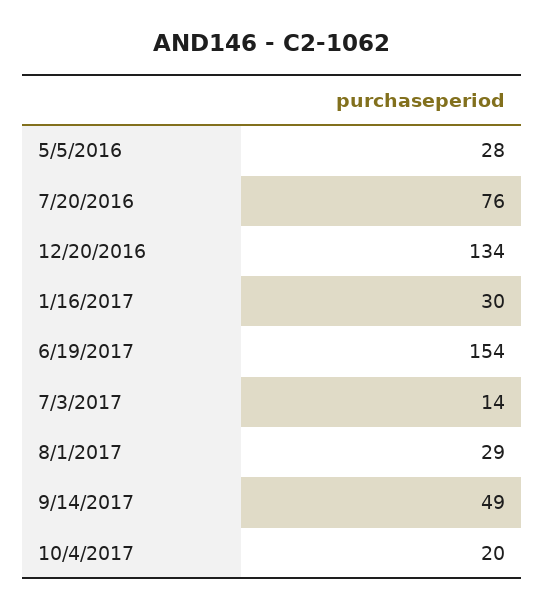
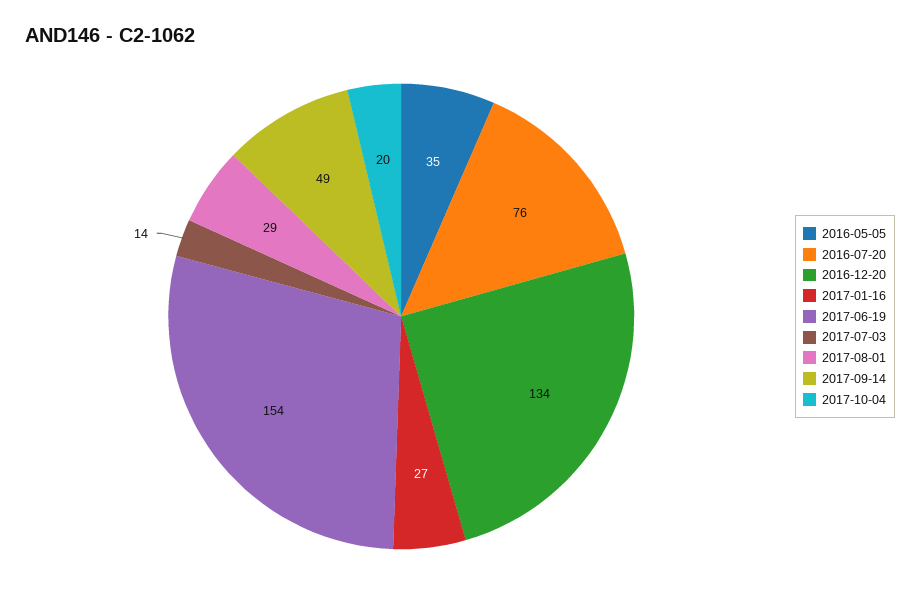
5/5/2016: 28 -> 35
1/16/2017: 30 -> 27

